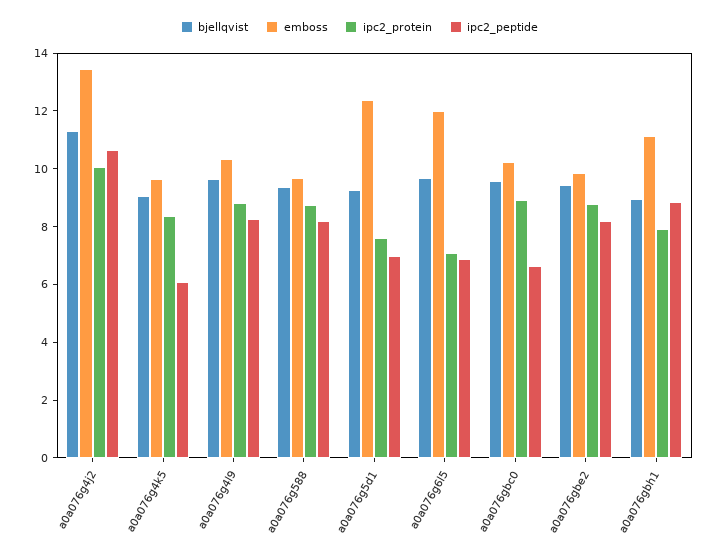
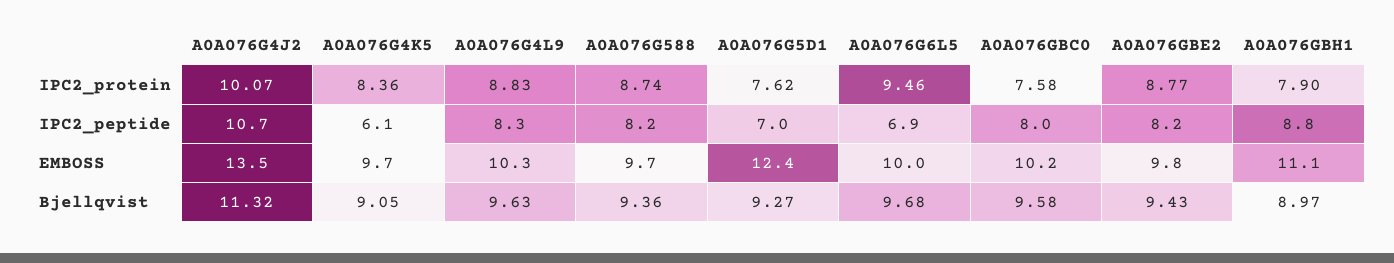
emboss, a0a076g6l5: 12 -> 10
ipc2_protein, a0a076g6l5: 7 -> 9.46
ipc2_protein, a0a076gbc0: 9 -> 7.58
ipc2_peptide, a0a076gbc0: 6.5 -> 8

